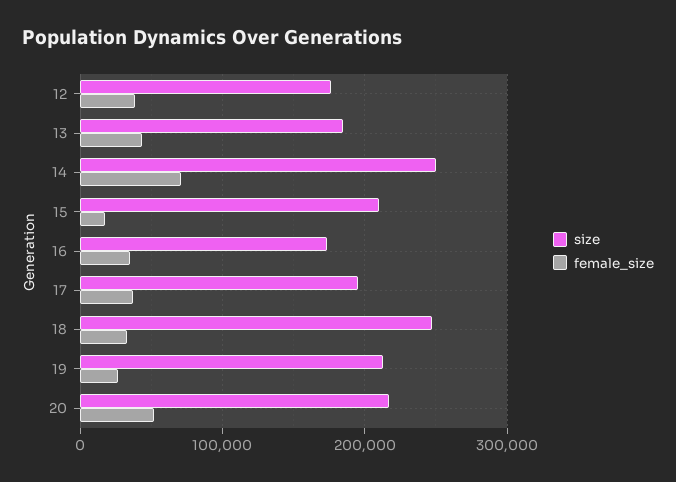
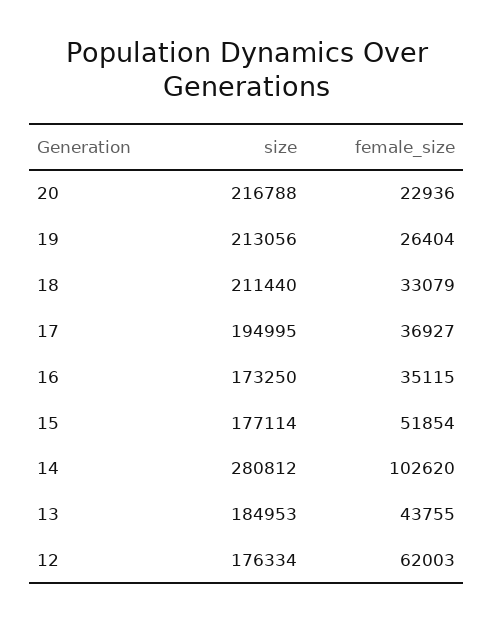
female_size, 12: 40000 -> 62003
size, 14: 250000 -> 280812
female_size, 14: 70000 -> 102620
size, 15: 210000 -> 177114
female_size, 15: 20000 -> 51854
size, 18: 250000 -> 211440
female_size, 20: 50000 -> 22936

